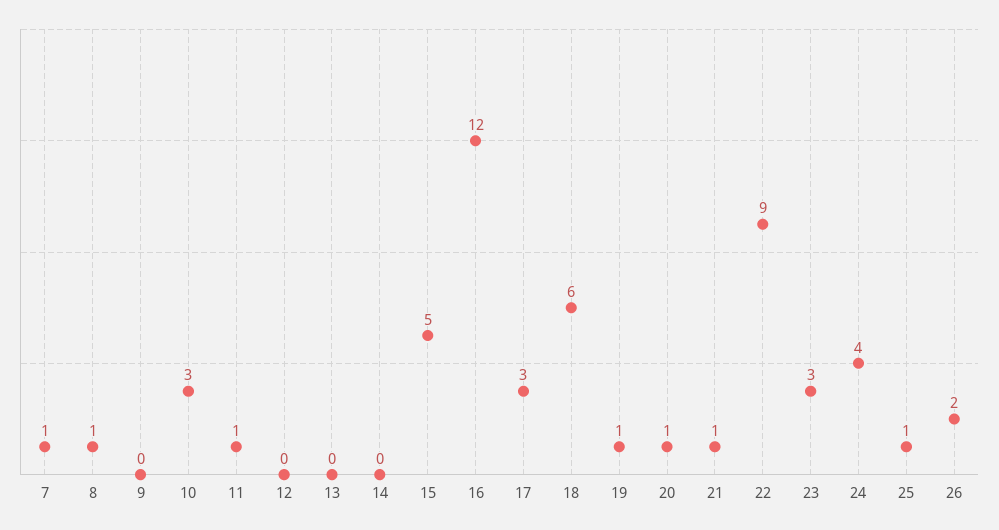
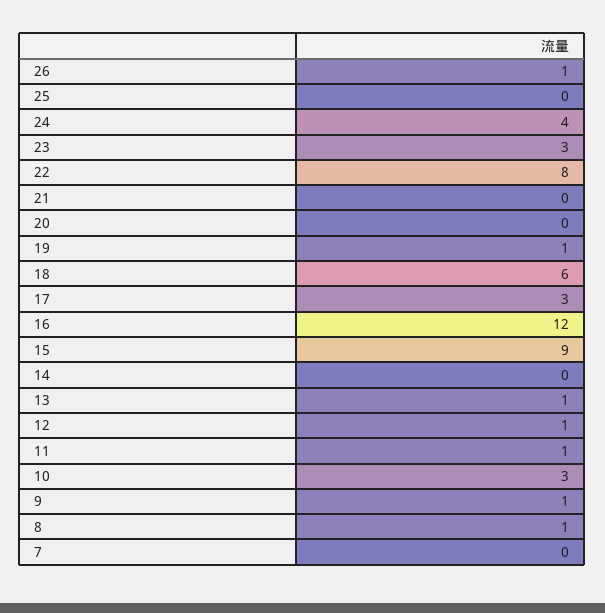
7: 1 -> 0
9: 0 -> 1
12: 0 -> 1
13: 0 -> 1
15: 5 -> 9
20: 1 -> 0
21: 1 -> 0
22: 9 -> 8
25: 1 -> 0
26: 2 -> 1

